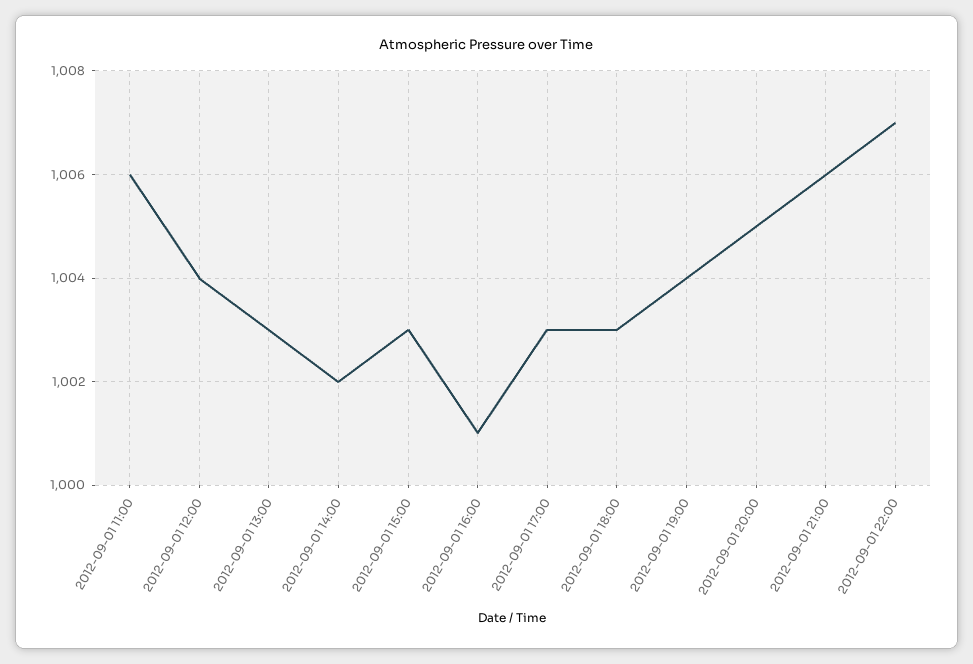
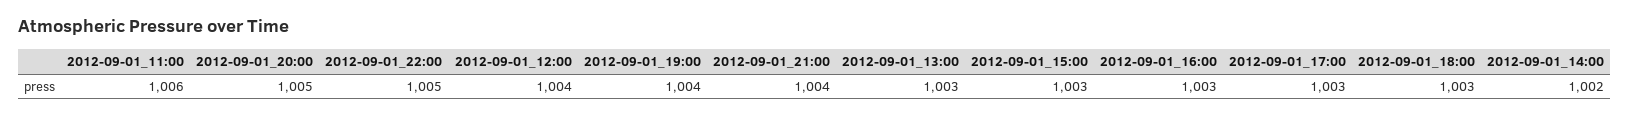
2012-09-01 16:00: 1001 -> 1003
2012-09-01 21:00: 1006 -> 1004
2012-09-01 22:00: 1007 -> 1005

